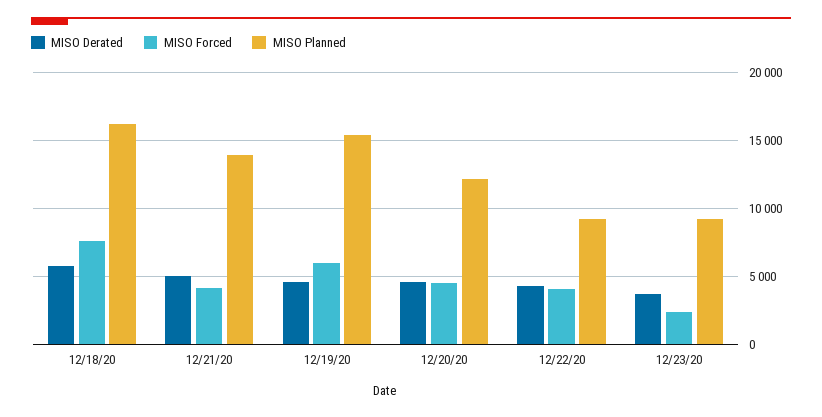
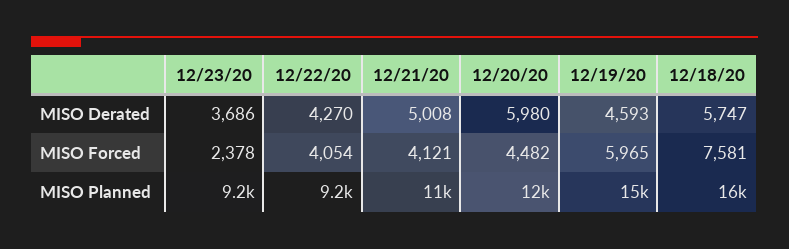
MISO Planned, 12/21/20: 14000 -> 11000
MISO Derated, 12/20/20: 4500 -> 5980

